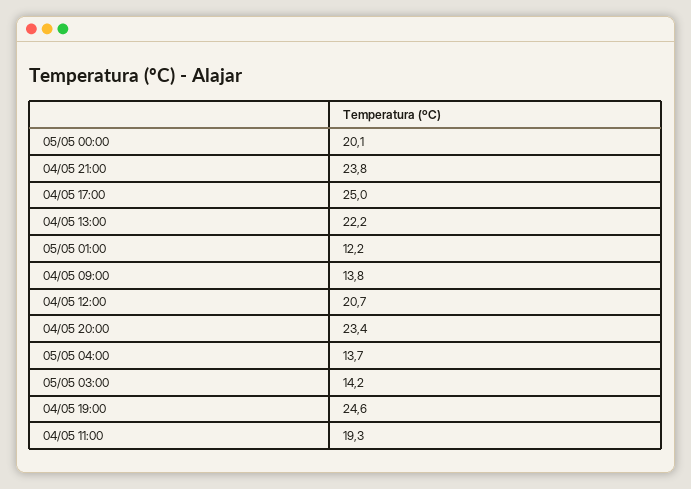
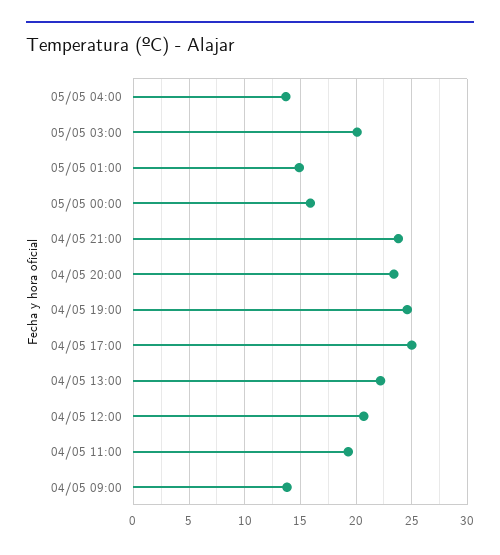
05/05 00:00: 20.1 -> 16
05/05 01:00: 12.2 -> 15
05/05 03:00: 14.2 -> 20

